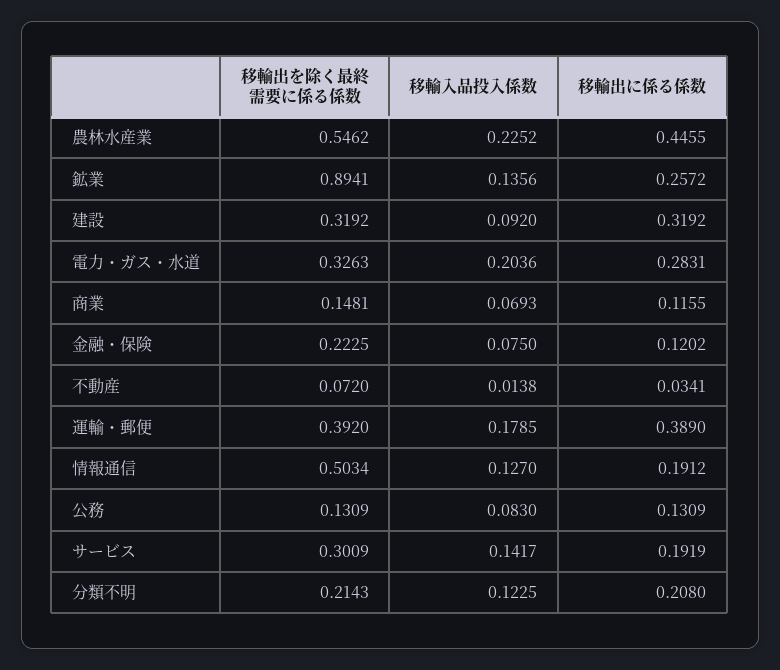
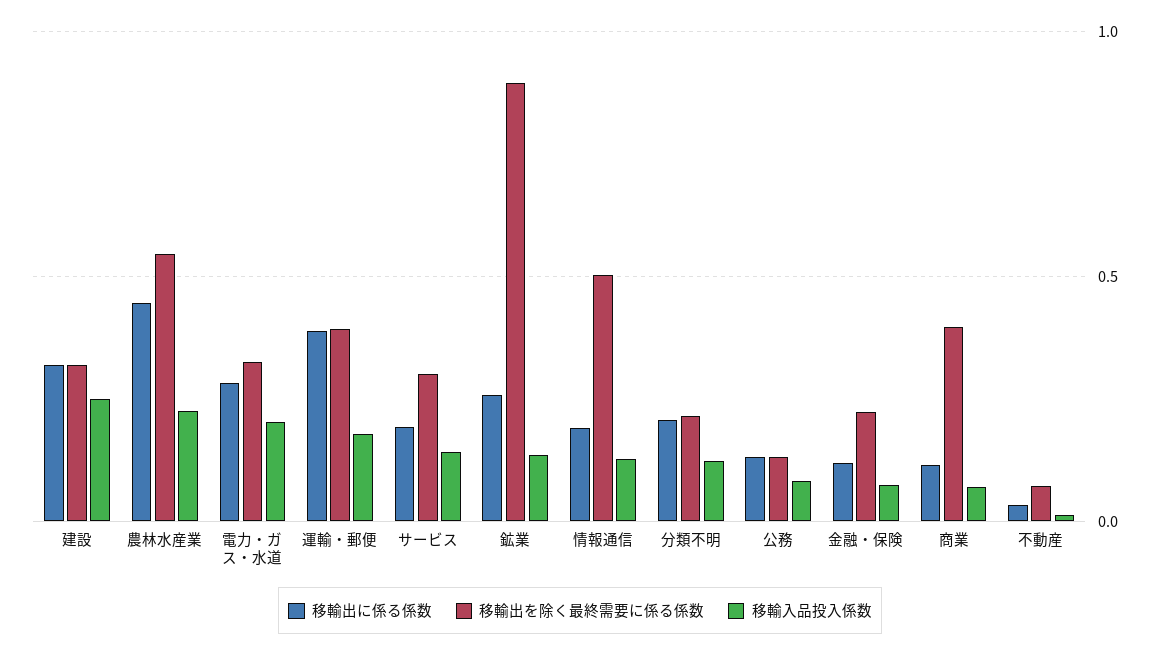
移輸入品投入係数, 建設: 0.092 -> 0.25
移輸出を除く最終需要に係る係数, 商業: 0.1481 -> 0.4

